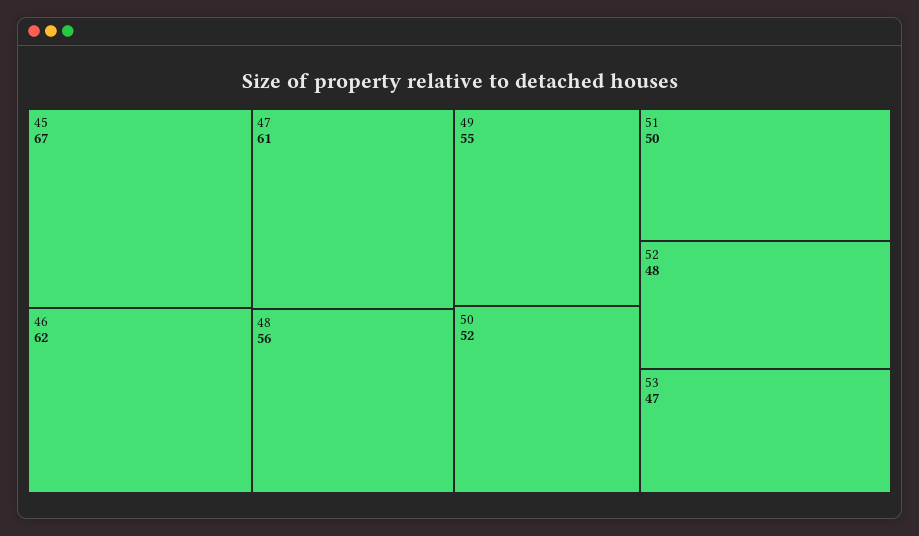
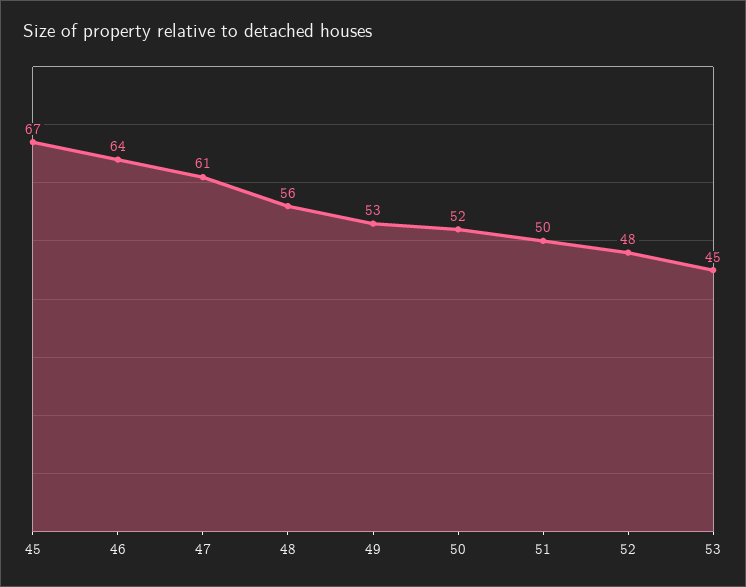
46: 62 -> 64
49: 55 -> 53
53: 47 -> 45

